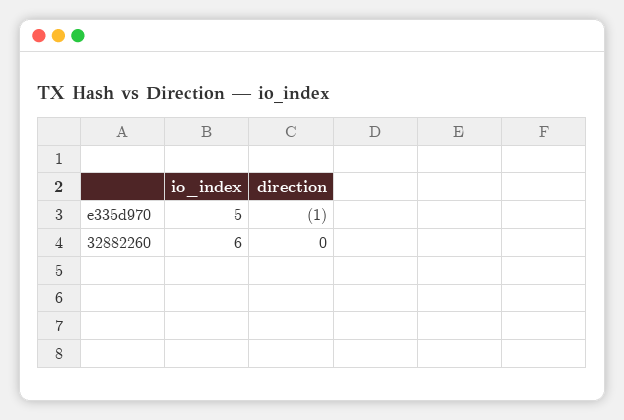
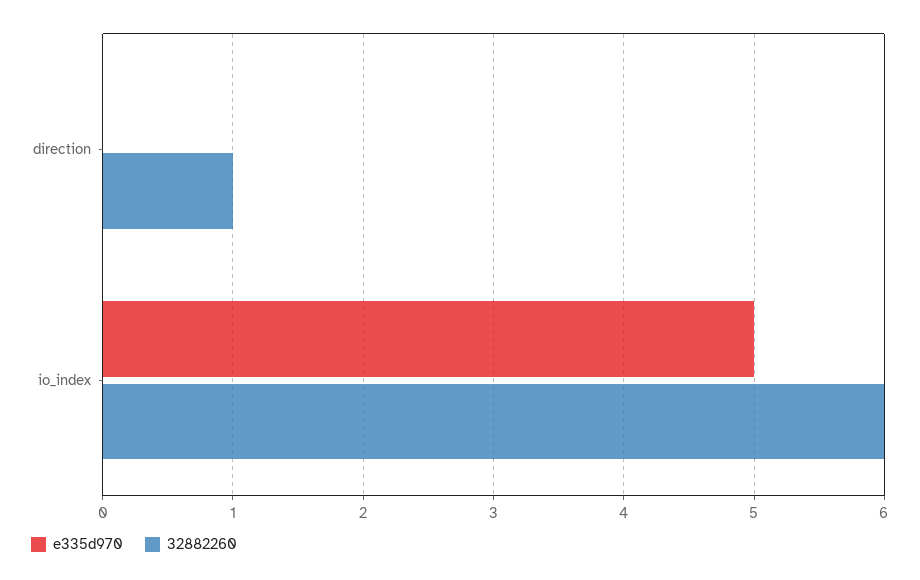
e335d970, direction: -1 -> 0
32882260, direction: 0 -> 1

